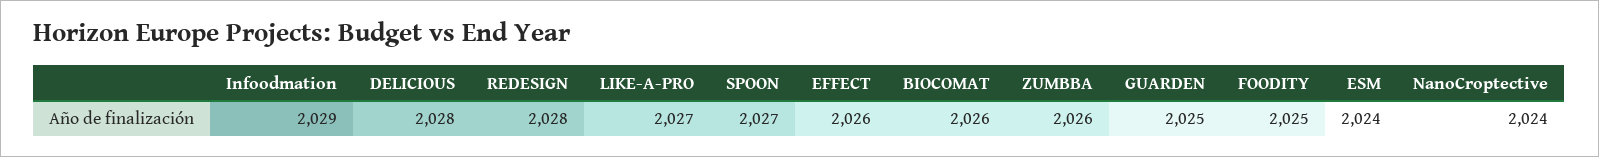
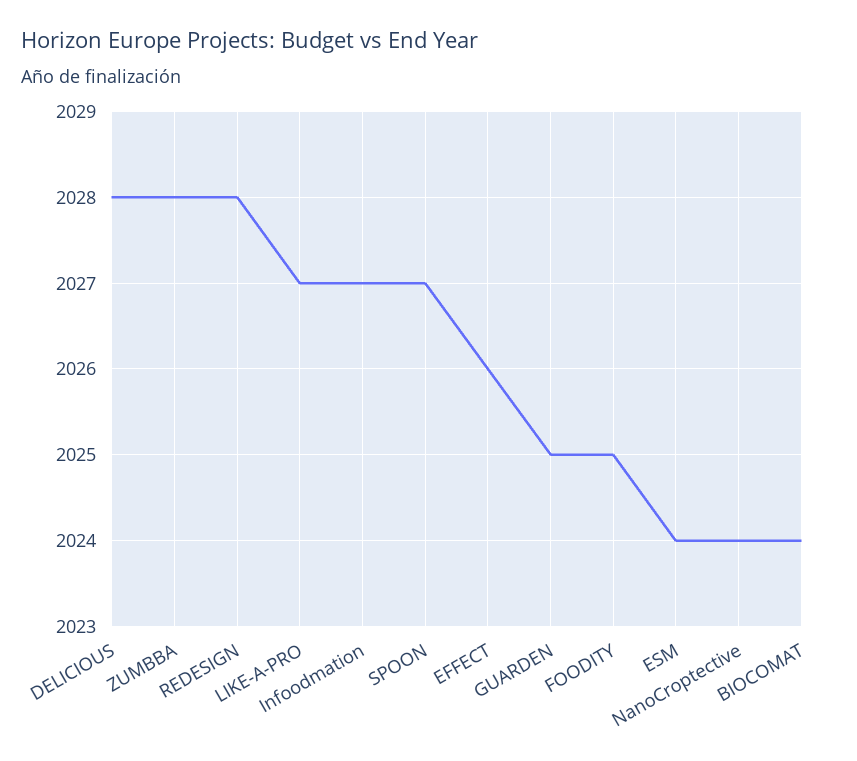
Infoodmation: 2029 -> 2027
BIOCOMAT: 2026 -> 2024
ZUMBBA: 2026 -> 2028

